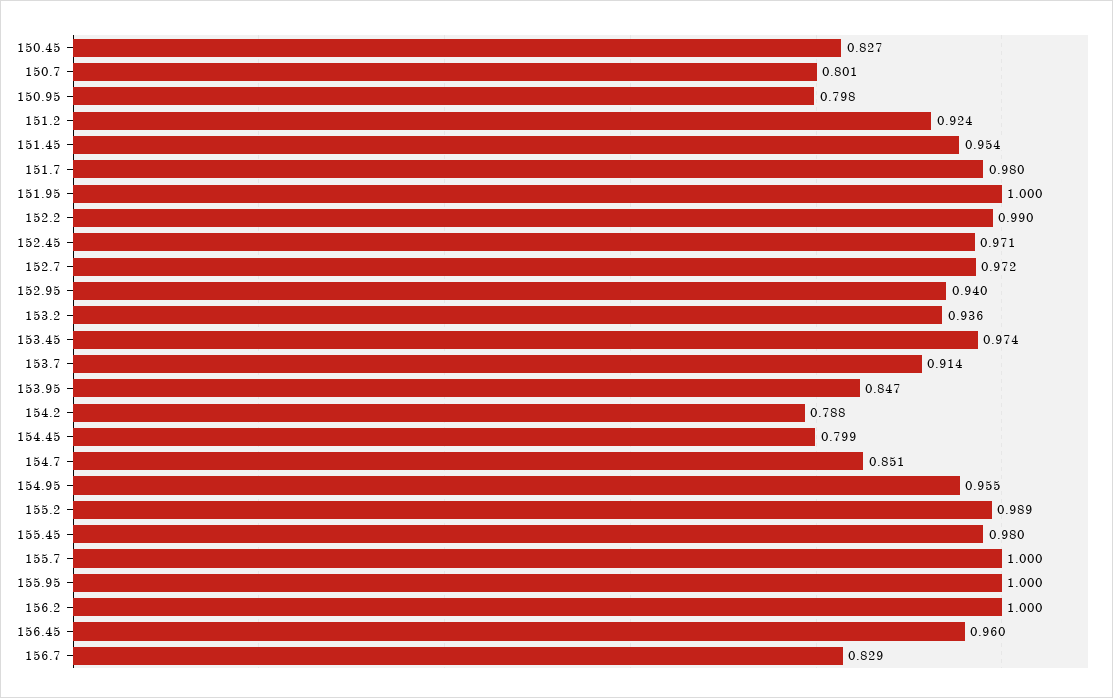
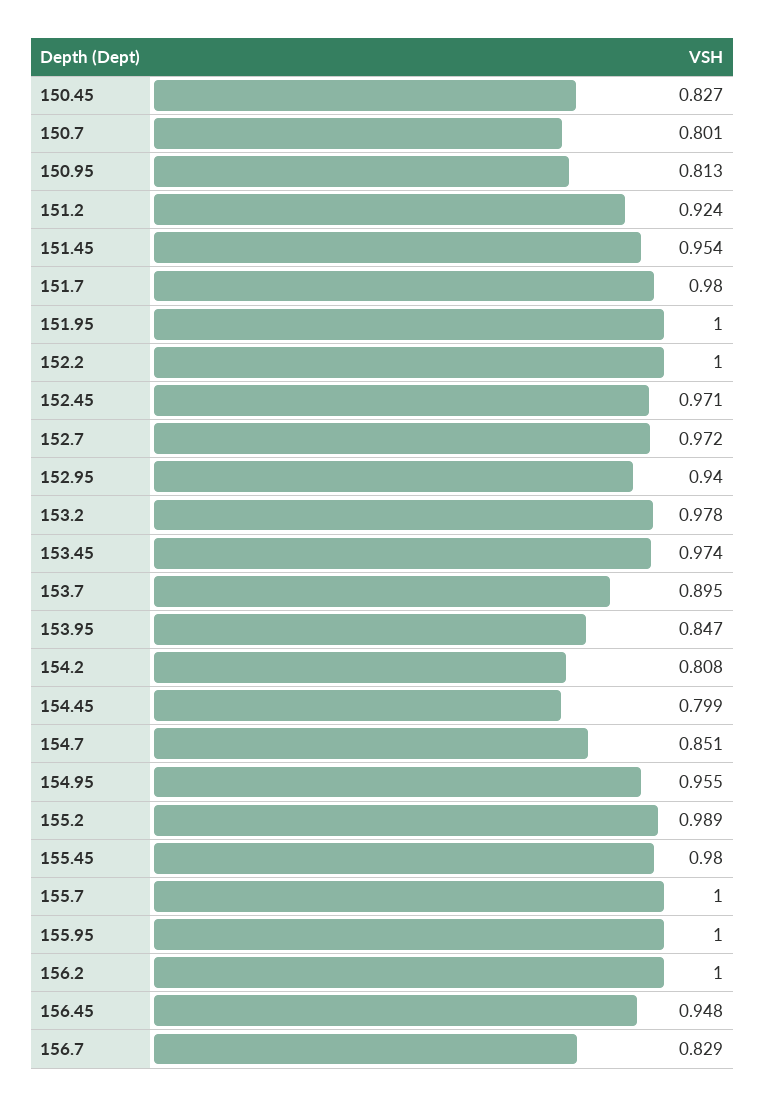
150.95: 0.798 -> 0.813
152.2: 0.99 -> 1
153.2: 0.936 -> 0.978
153.7: 0.914 -> 0.895
154.2: 0.788 -> 0.808
156.45: 0.96 -> 0.948

